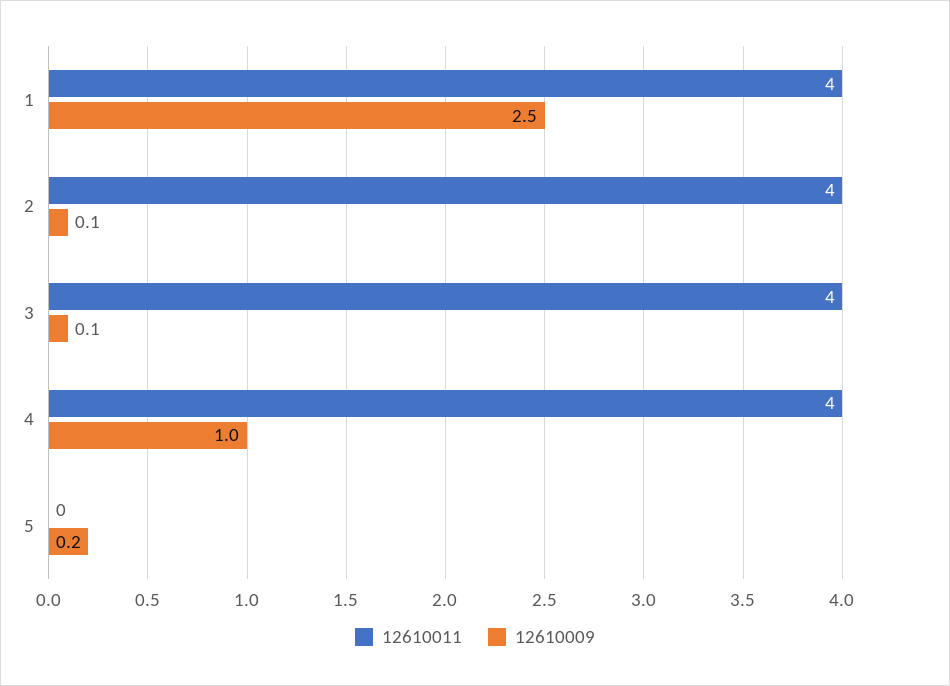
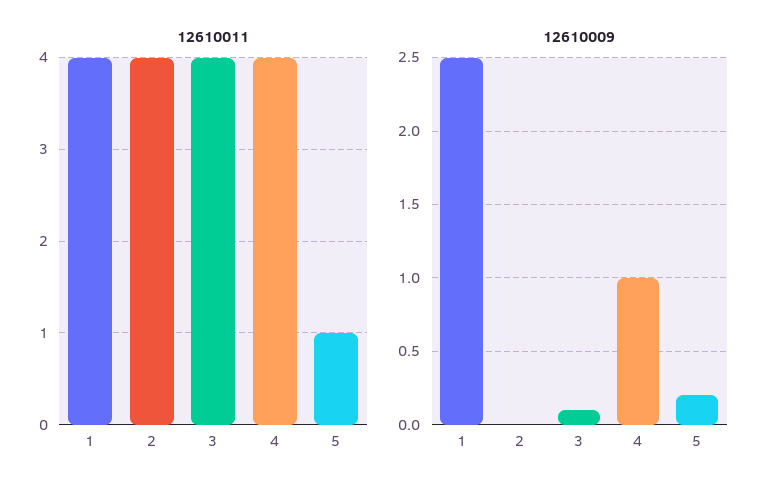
12610009, 2: 0.1 -> 0
12610011, 5: 0 -> 1

